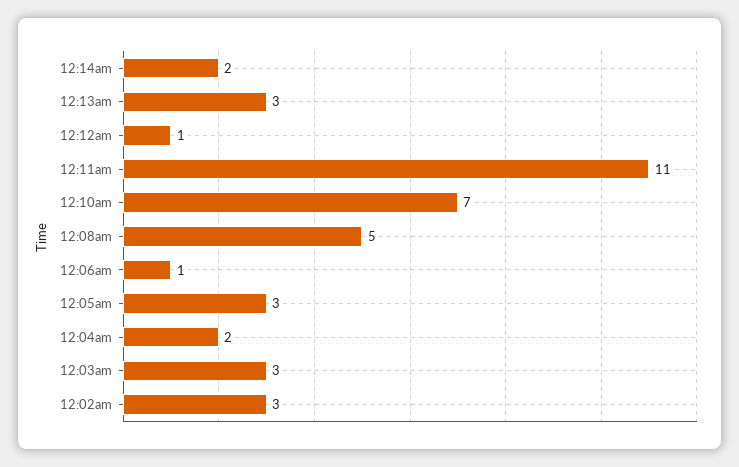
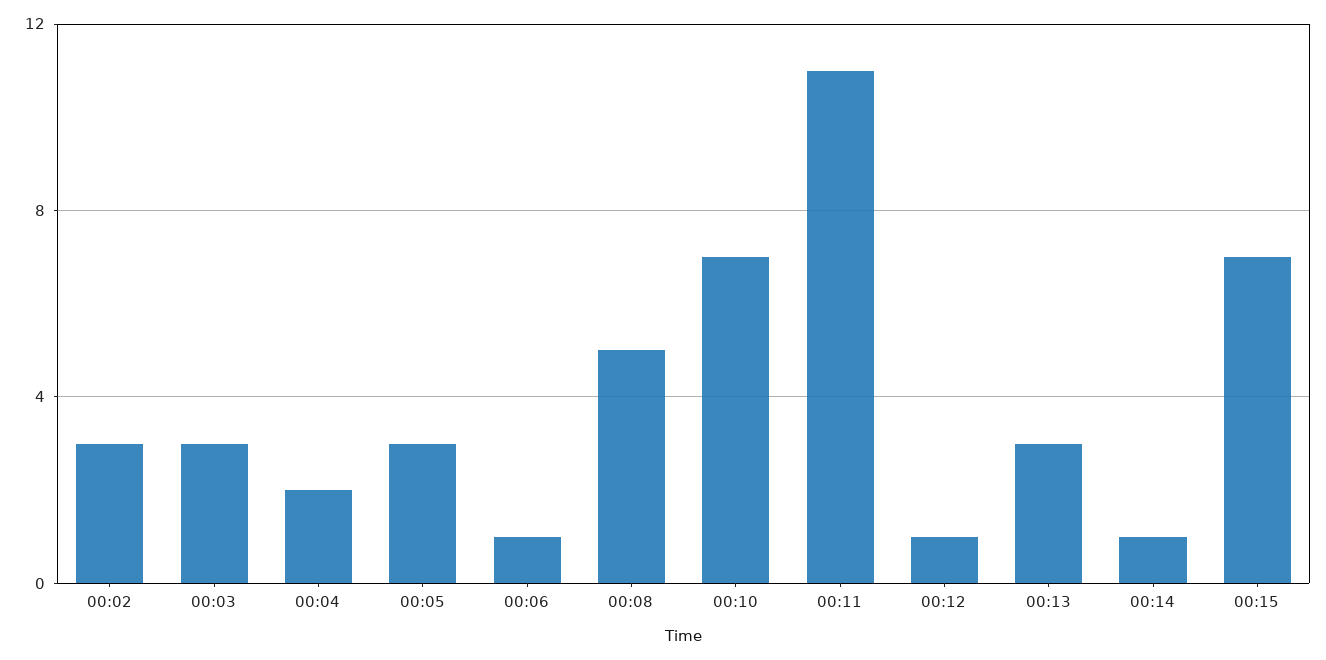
12:14am: 2 -> 1
00:15: none -> 7

